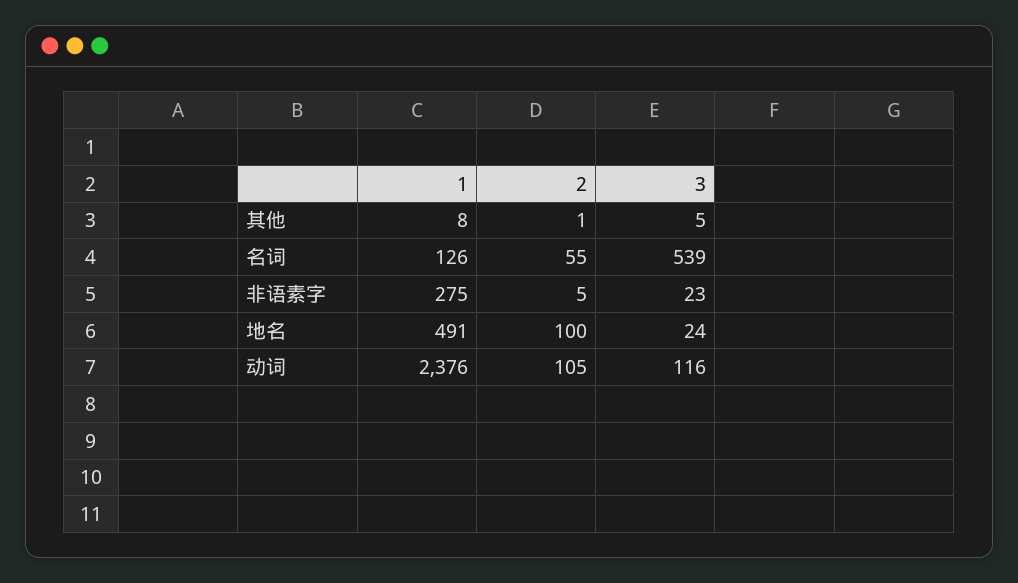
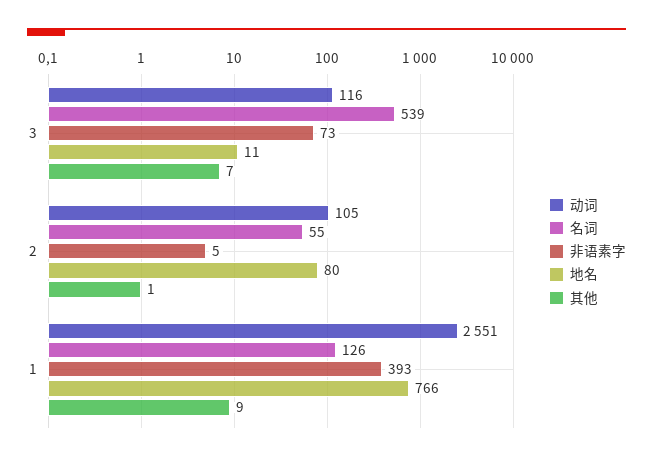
其他, 1: 8 -> 9
其他, 3: 5 -> 7
非语素字, 1: 275 -> 393
非语素字, 3: 23 -> 73
地名, 1: 491 -> 766
地名, 2: 100 -> 80
地名, 3: 24 -> 11
动词, 1: 2376 -> 2551

